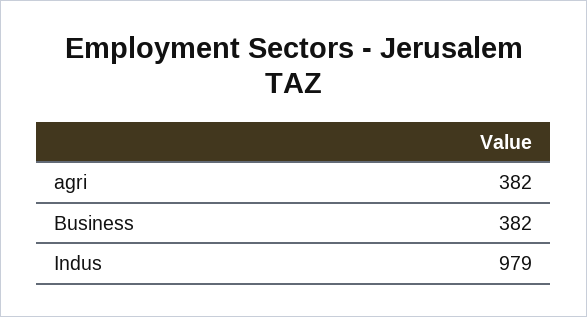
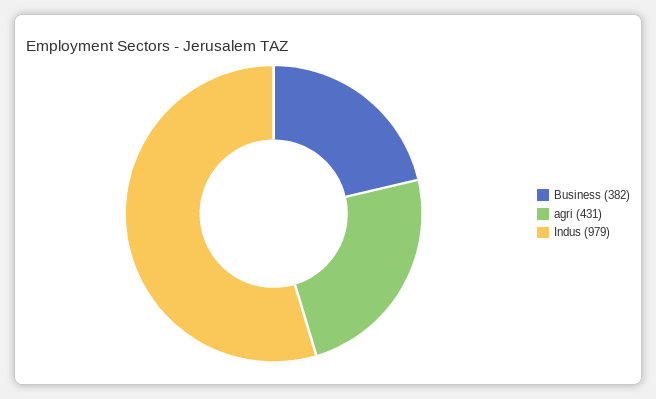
agri: 382 -> 431

